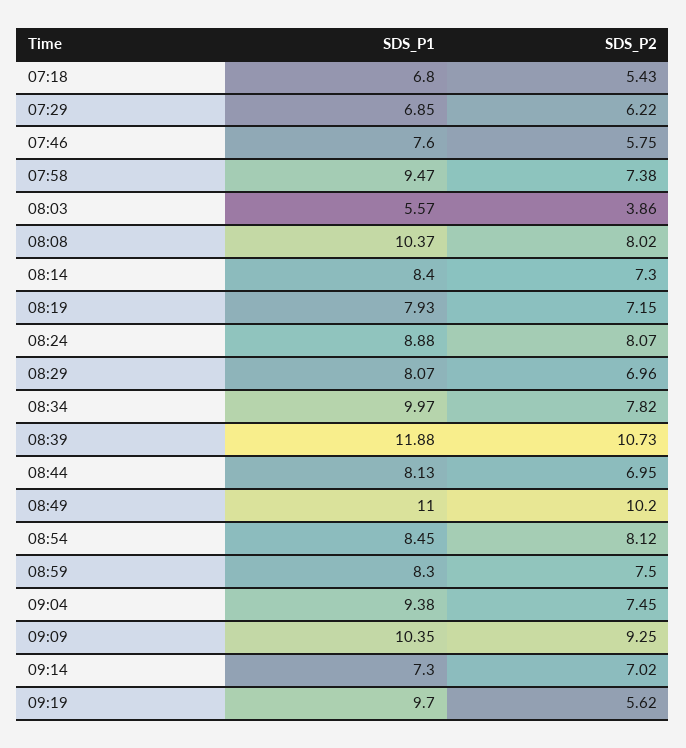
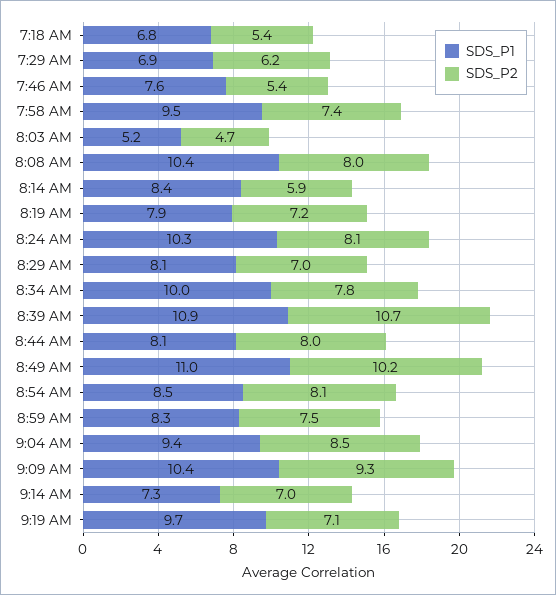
SDS_P2, 07:46: 5.75 -> 5.4
SDS_P1, 08:03: 5.57 -> 5.2
SDS_P2, 08:03: 3.86 -> 4.7
SDS_P2, 08:14: 7.3 -> 5.9
SDS_P1, 08:24: 8.88 -> 10.3
SDS_P1, 08:39: 11.88 -> 10.9
SDS_P2, 08:44: 6.95 -> 8
SDS_P2, 09:04: 7.45 -> 8.5
SDS_P2, 09:19: 5.62 -> 7.1

